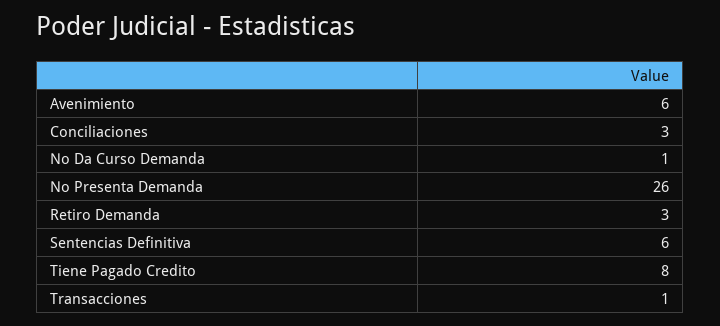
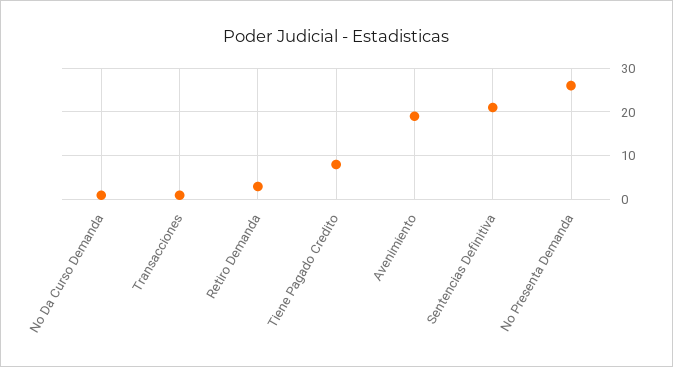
Avenimiento: 6 -> 20
Conciliaciones: 3 -> none
Sentencias Definitiva: 6 -> 20

